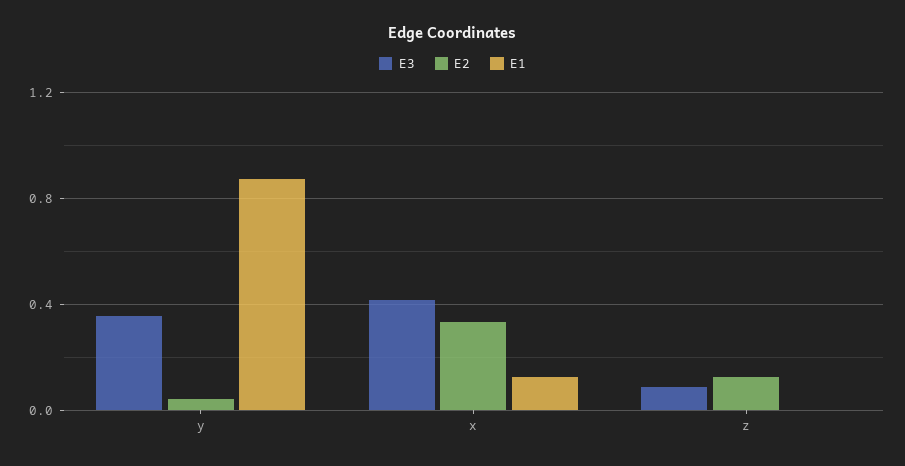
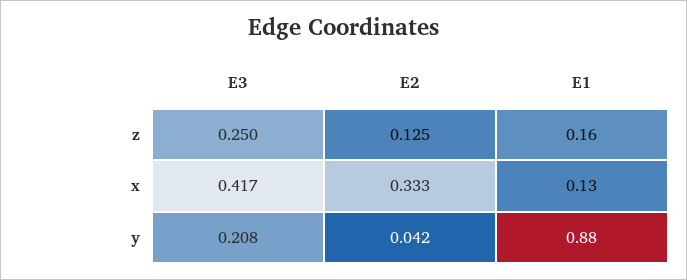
E3, y: 0.35 -> 0.208
E3, z: 0.1 -> 0.25
E1, z: 0 -> 0.16

